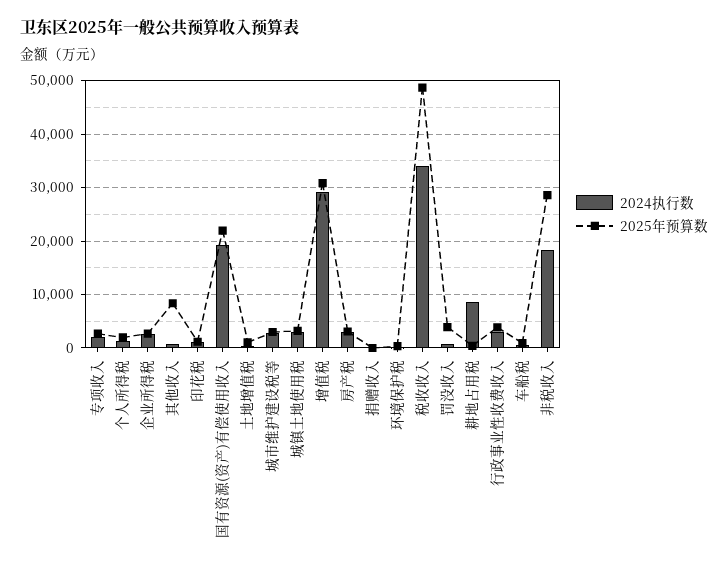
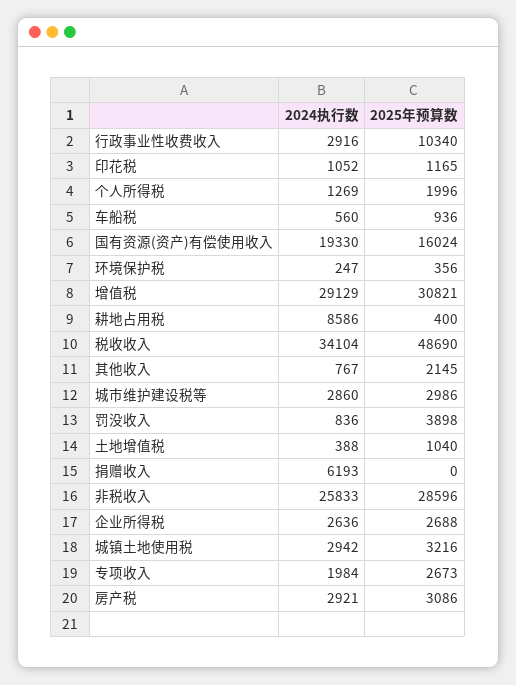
2025年预算数, 其他收入: 8000 -> 2145
2025年预算数, 国有资源(资产)有偿使用收入: 22000 -> 16024
2024执行数, 捐赠收入: 0 -> 6193
2025年预算数, 行政事业性收费收入: 4000 -> 10340
2024执行数, 非税收入: 18000 -> 25833

